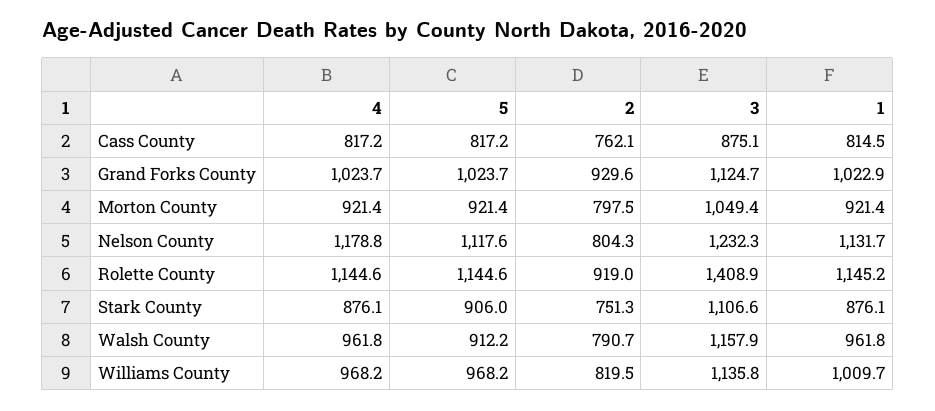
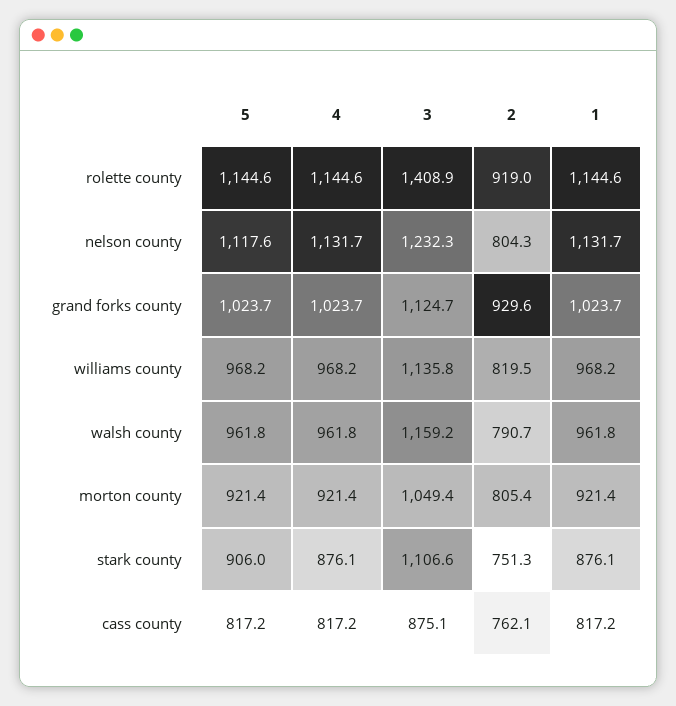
1, Cass County: 814.5 -> 817.2
1, Grand Forks County: 1022.9 -> 1023.7
2, Morton County: 797.5 -> 805.4
4, Nelson County: 1178.8 -> 1131.7
1, Rolette County: 1145.2 -> 1144.6
5, Walsh County: 912.2 -> 961.8
3, Walsh County: 1157.9 -> 1159.2
1, Williams County: 1009.7 -> 968.2

